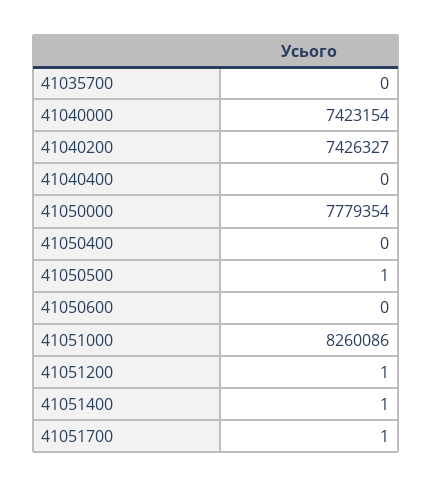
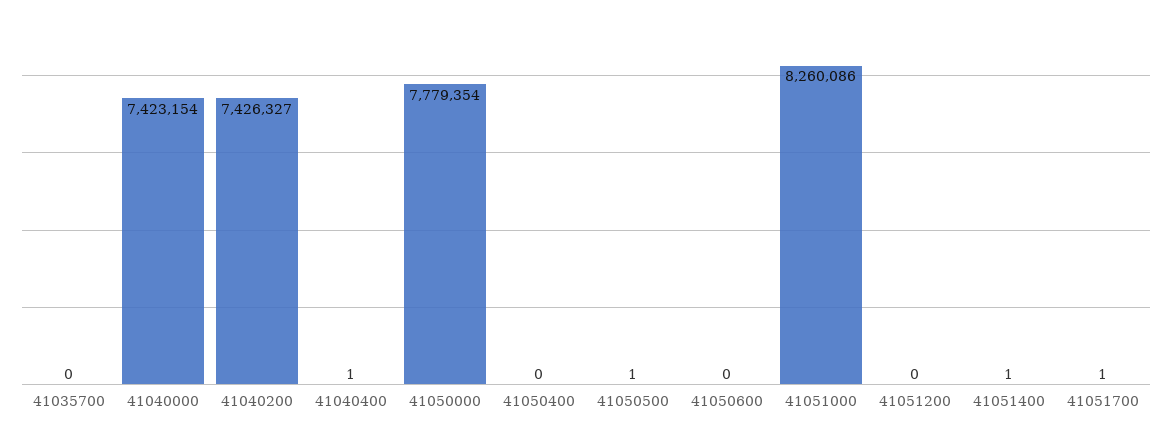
41040400: 0 -> 1
41051200: 1 -> 0

